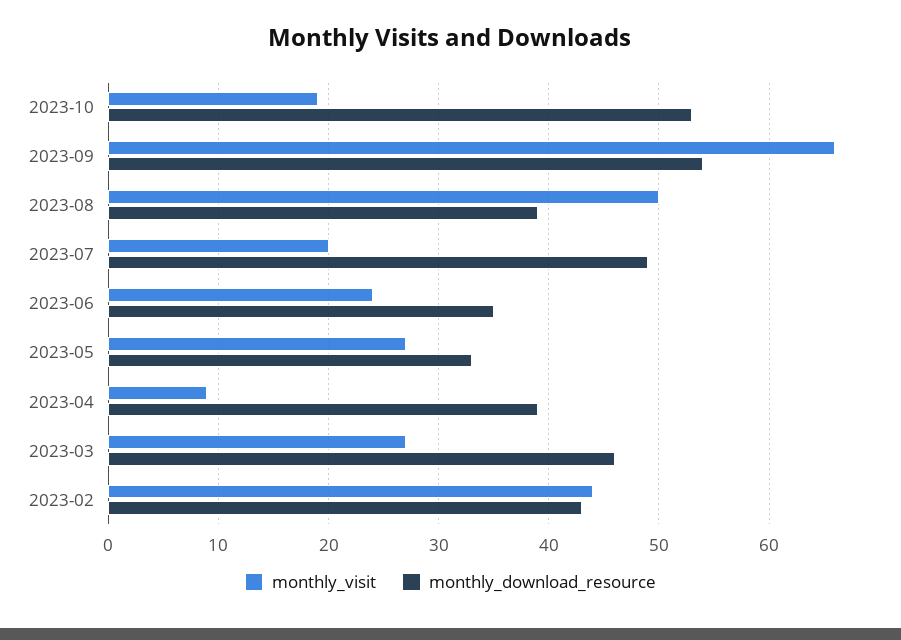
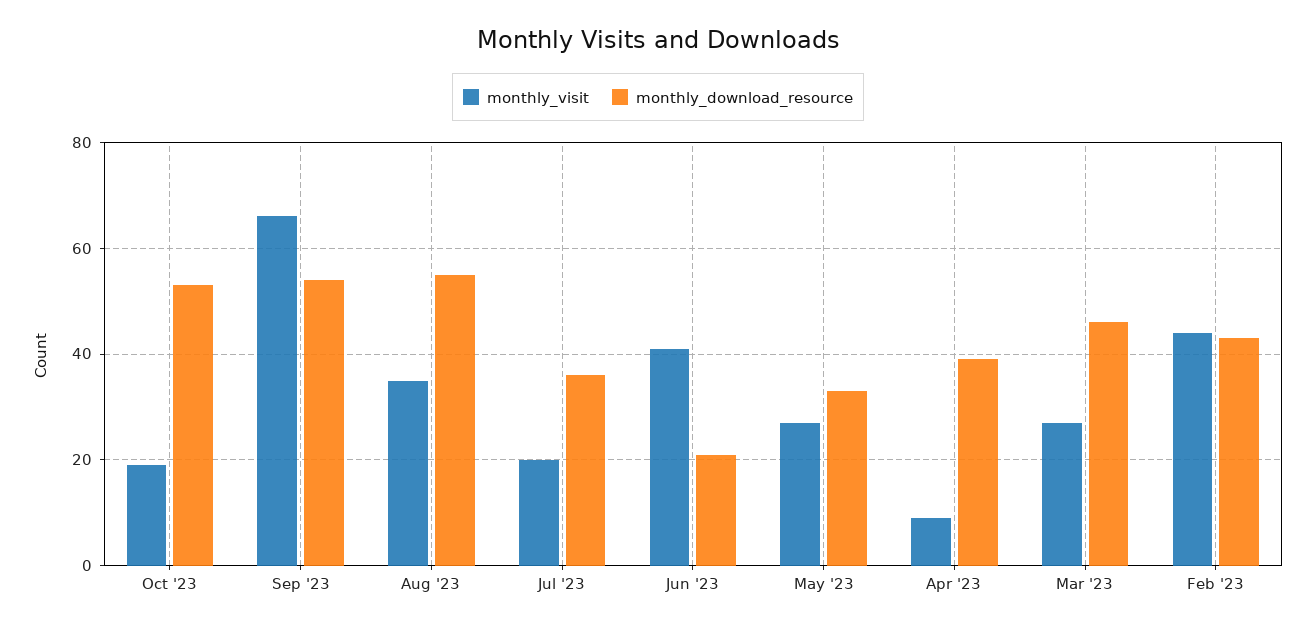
monthly_visit, 2023-08: 50 -> 35
monthly_download_resource, 2023-08: 39 -> 55
monthly_download_resource, 2023-07: 49 -> 35
monthly_visit, 2023-06: 24 -> 40
monthly_download_resource, 2023-06: 35 -> 20

